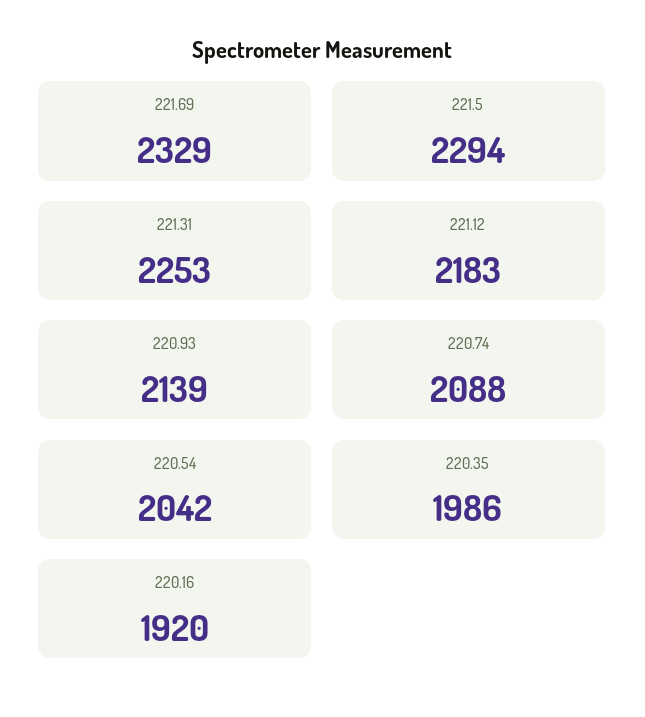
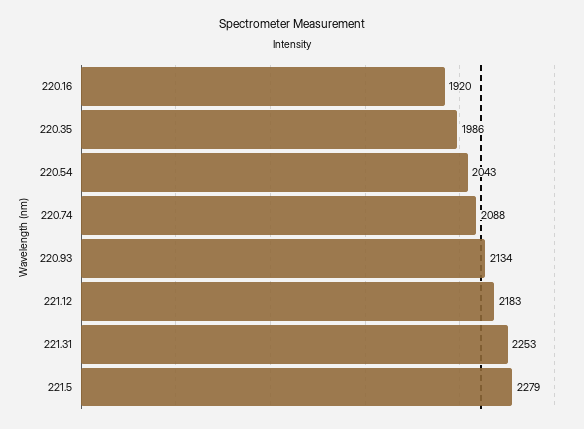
221.69: 2329 -> none
221.5: 2294 -> 2279
220.93: 2139 -> 2134
220.54: 2042 -> 2043

